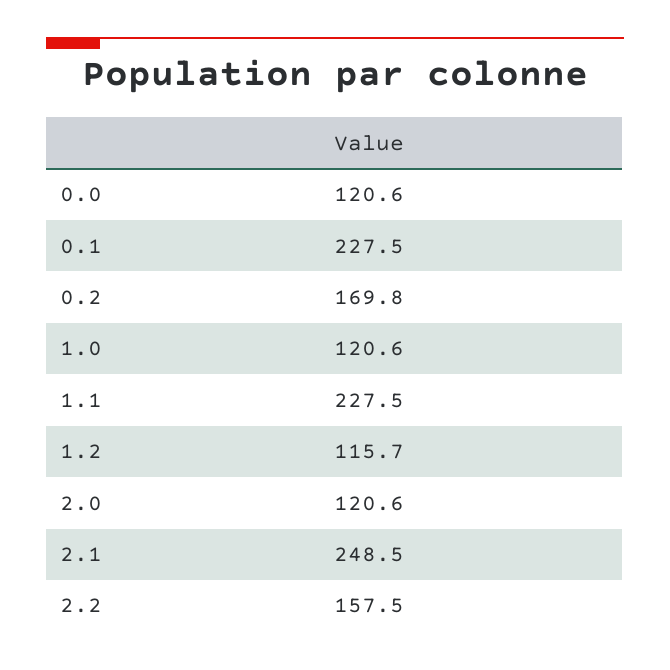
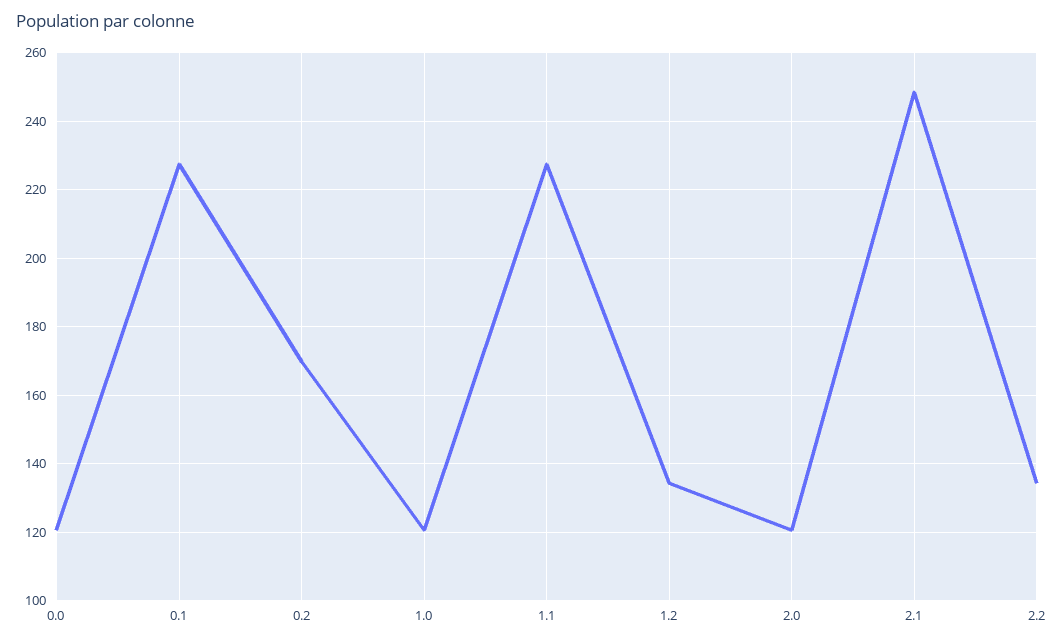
1.2: 115.7 -> 134
2.2: 157.5 -> 134

